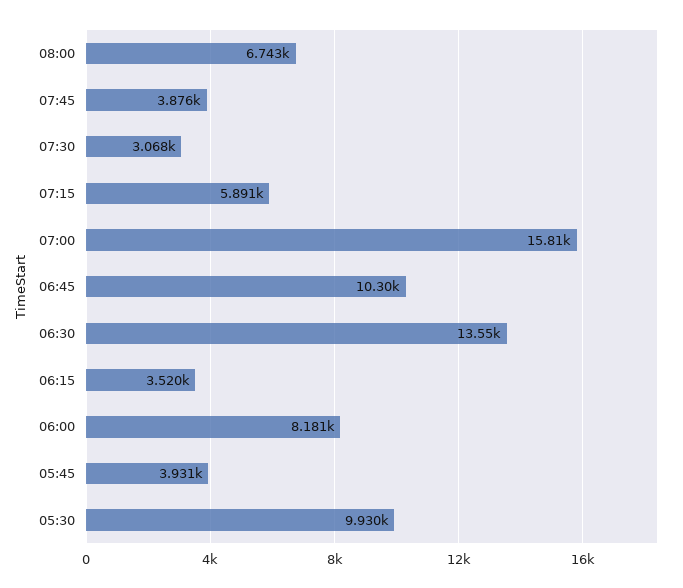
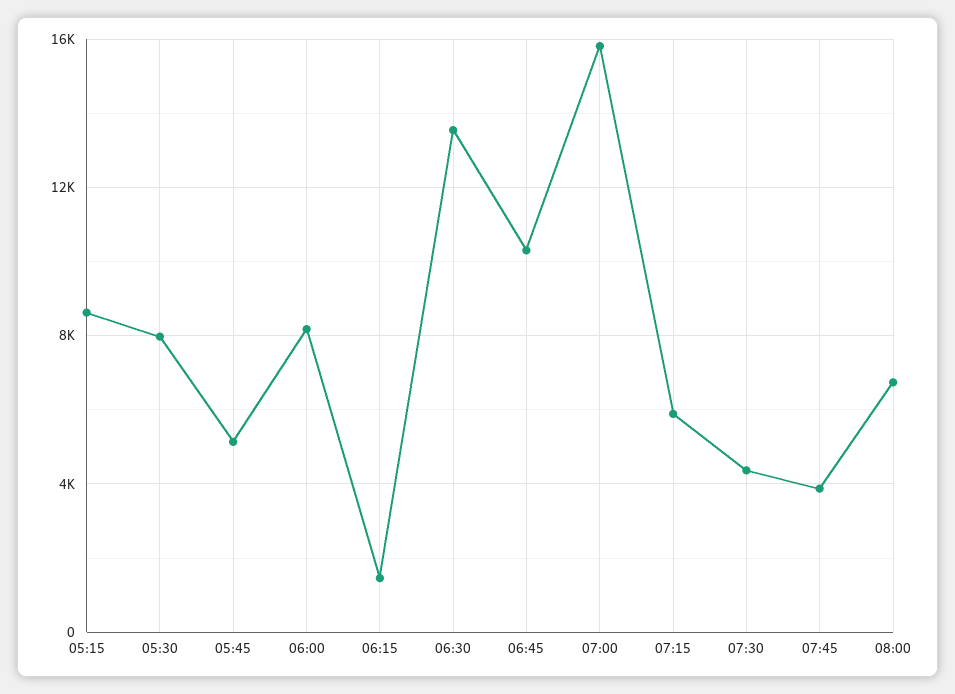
07:30: 3068 -> 4500
06:15: 3520 -> 1500
05:45: 3931 -> 5000
05:30: 9930 -> 8000
05:15: none -> 8500

